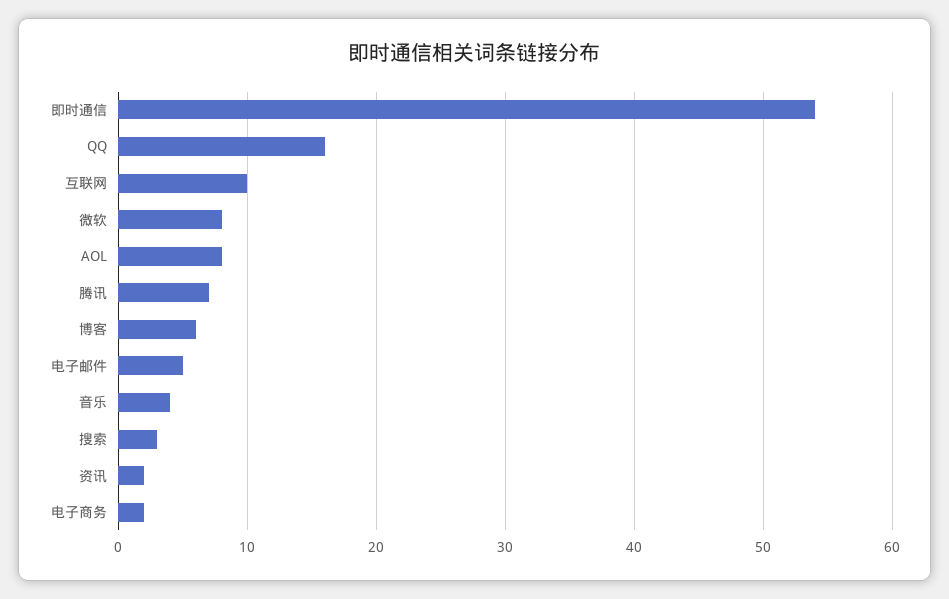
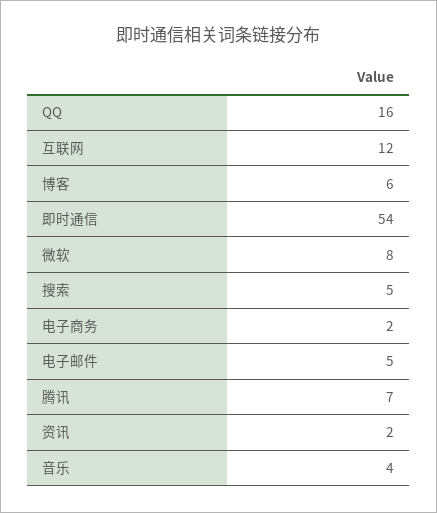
互联网: 10 -> 12
AOL: 8 -> none
搜索: 3 -> 5

